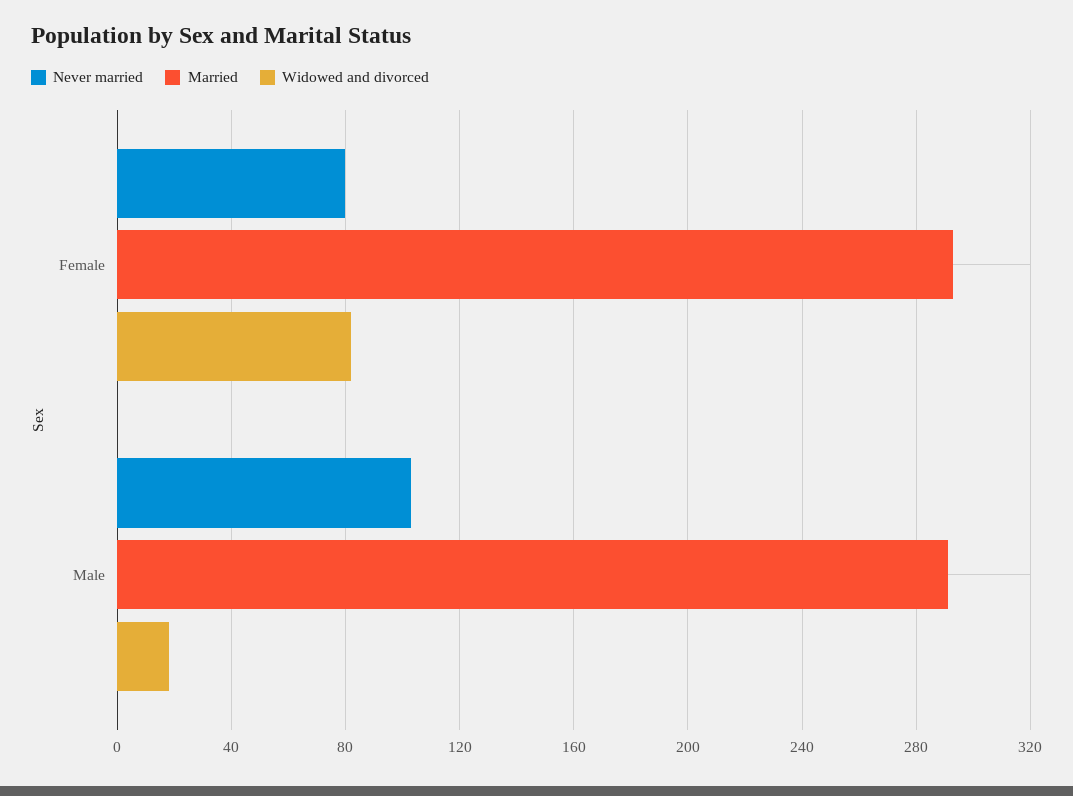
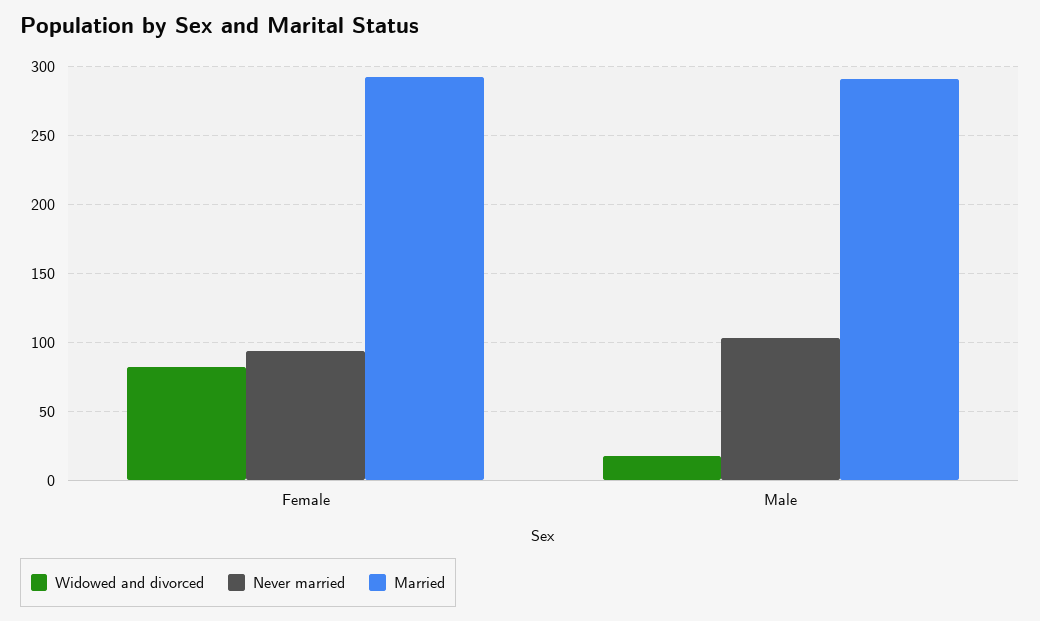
Never married, Female: 80 -> 95

